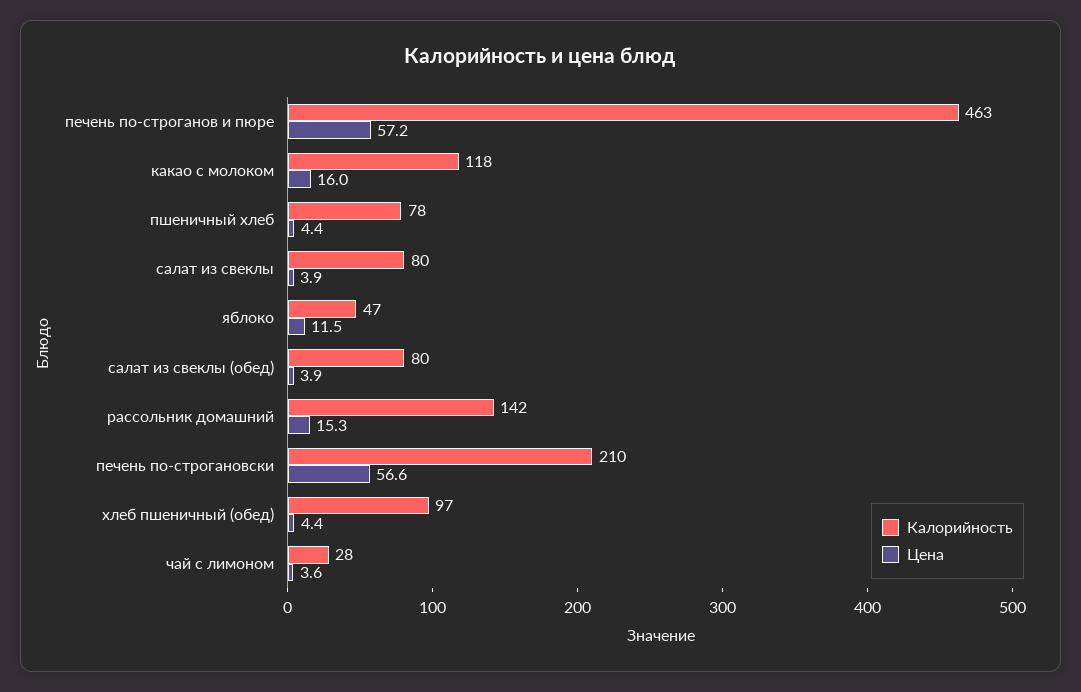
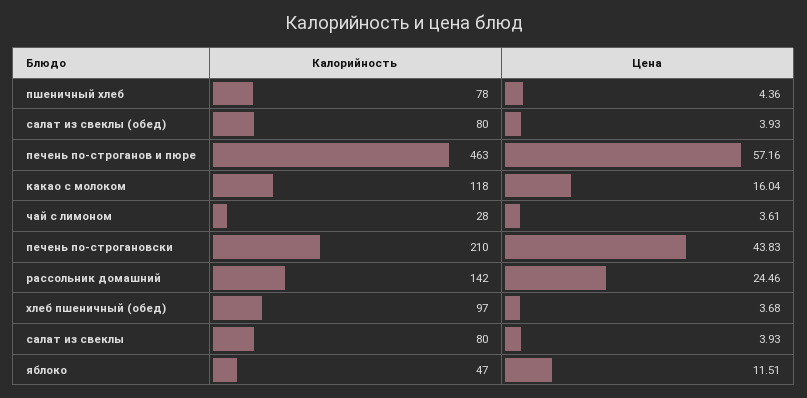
Цена, рассольник домашний: 15.3 -> 24.46
Цена, печень по-строгановски: 56.6 -> 43.83
Цена, хлеб пшеничный (обед): 4.4 -> 3.68

